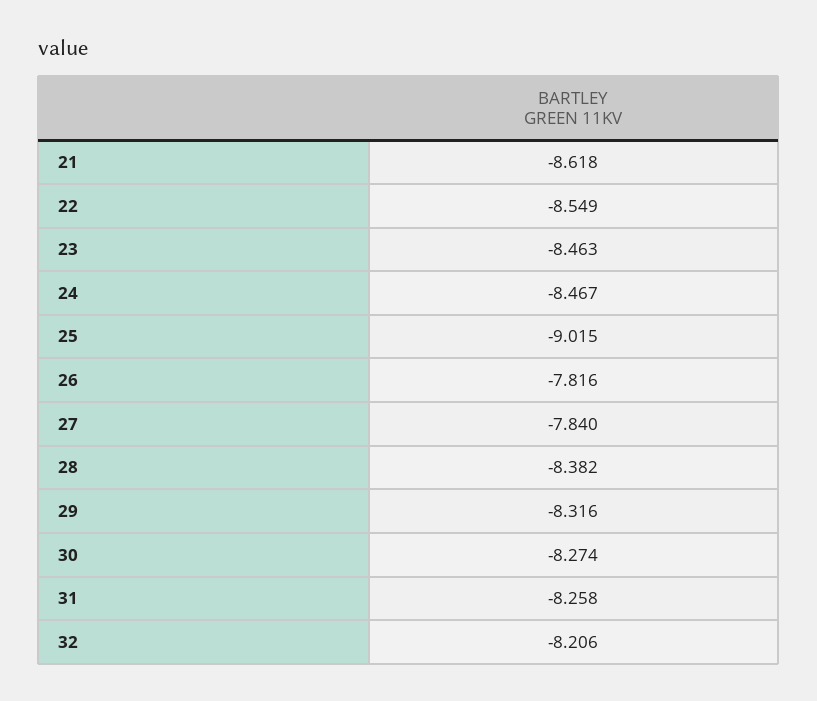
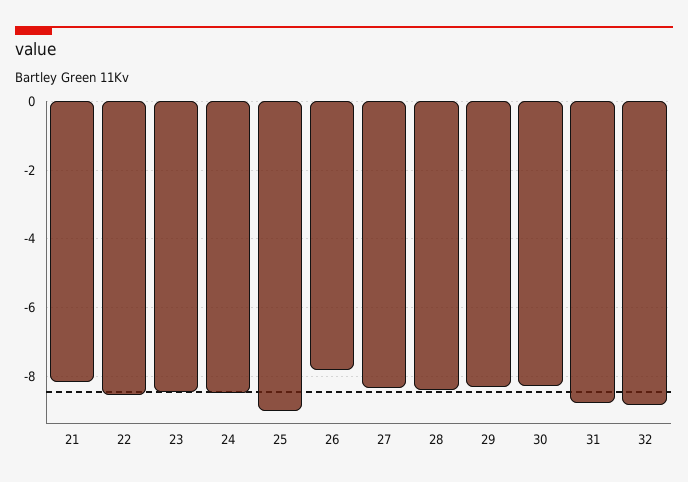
21: -8.618 -> -8.2
27: -7.84 -> -8.4
31: -8.258 -> -8.8
32: -8.206 -> -8.8

